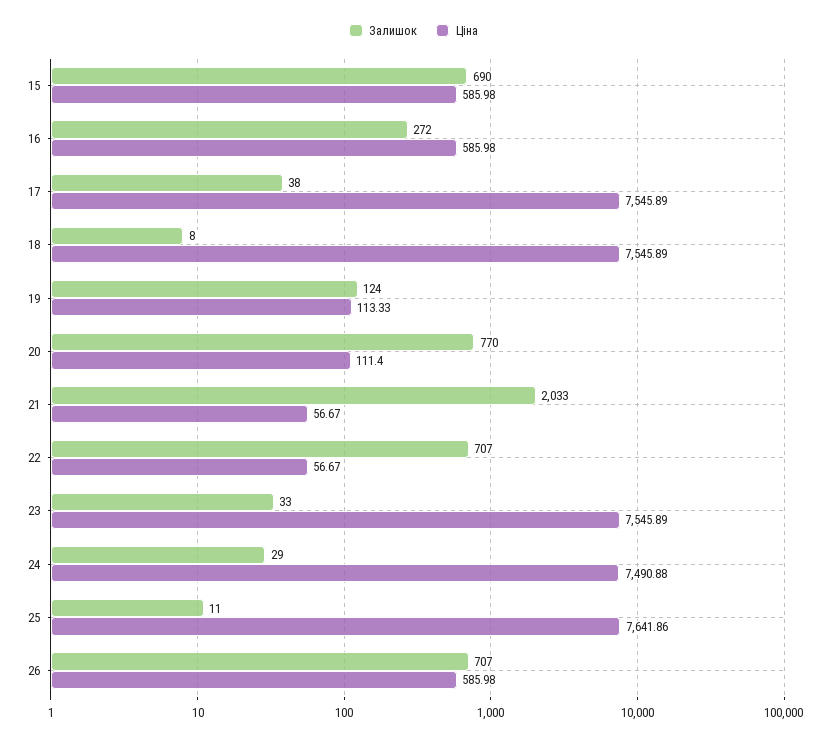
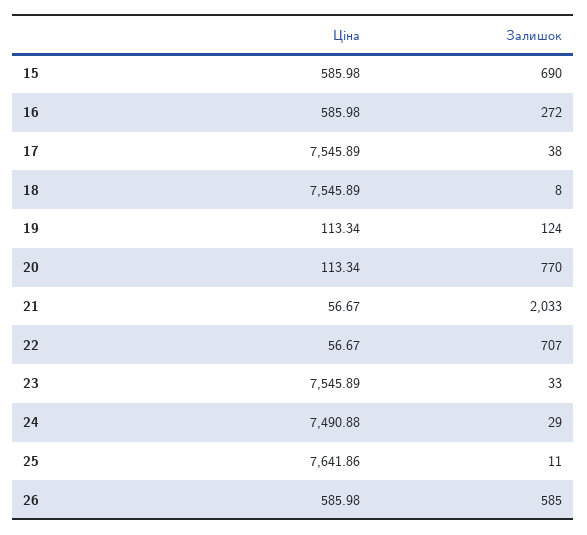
Ціна, 19: 113.33 -> 113.34
Ціна, 20: 111.4 -> 113.34
Залишок, 26: 707 -> 585

